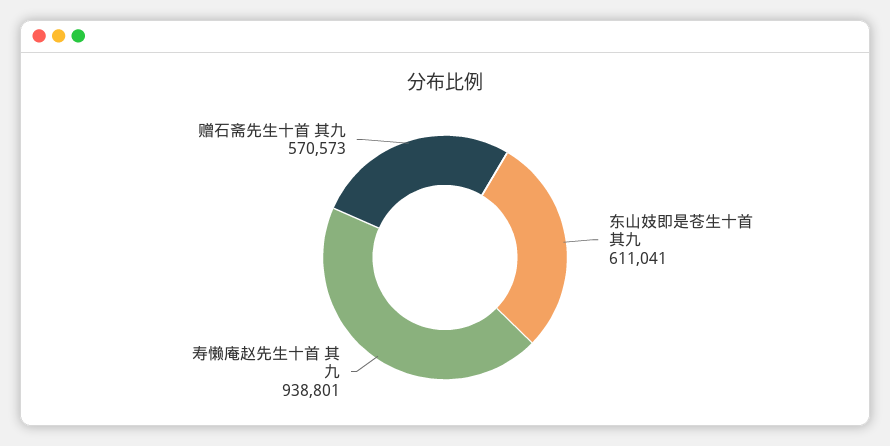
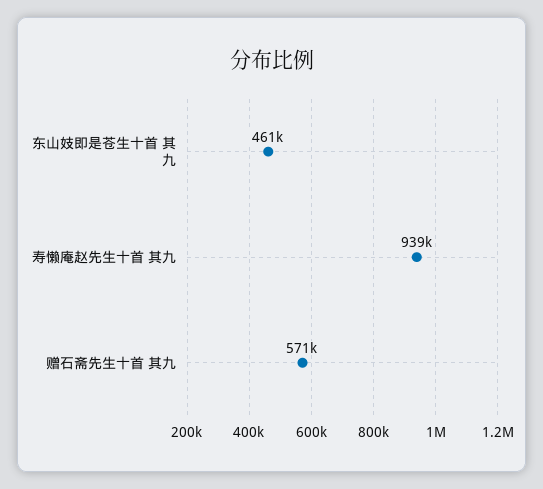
东山妓即是苍生十首 其九: 611041 -> 461000

